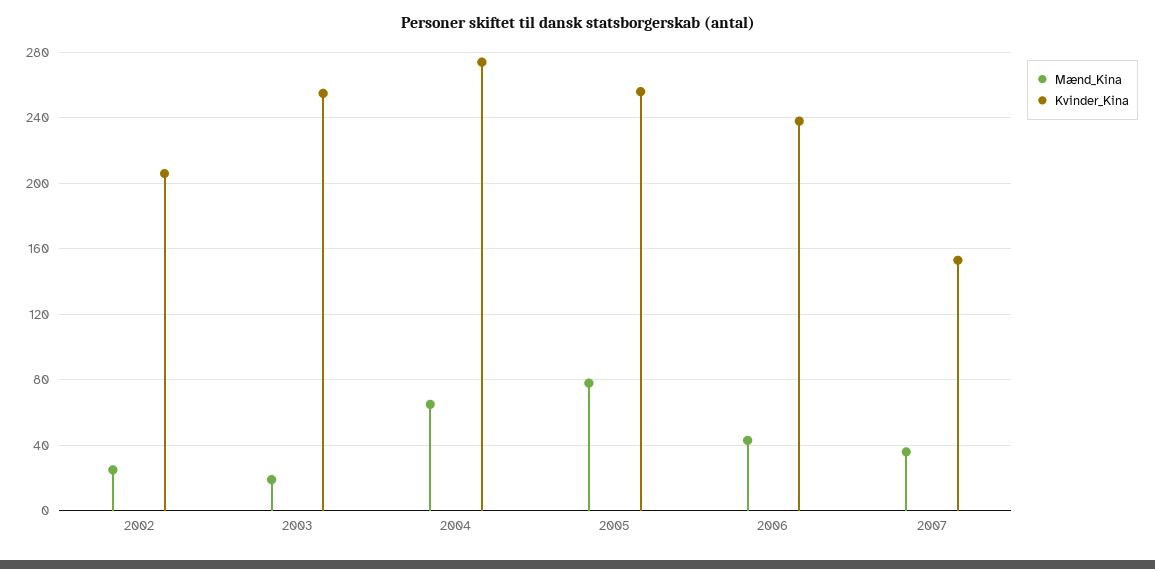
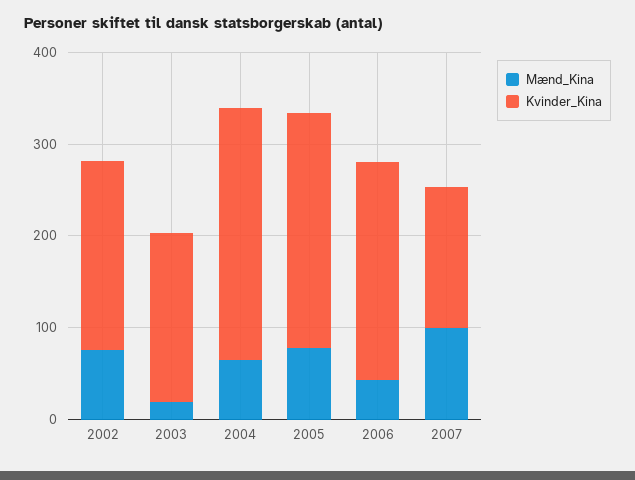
Mænd_Kina, 2002: 25 -> 80
Kvinder_Kina, 2003: 255 -> 180
Mænd_Kina, 2007: 35 -> 100

